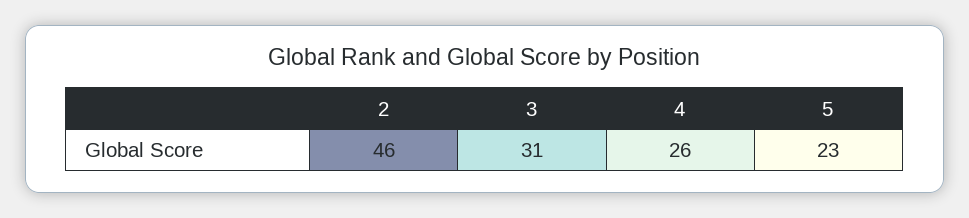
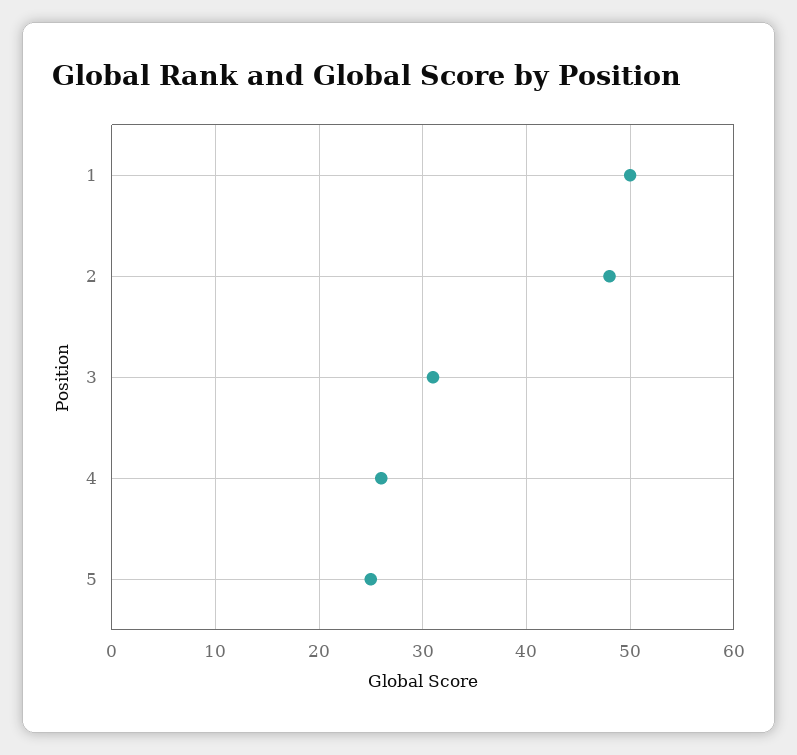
2: 46 -> 48
5: 23 -> 25
1: none -> 50

